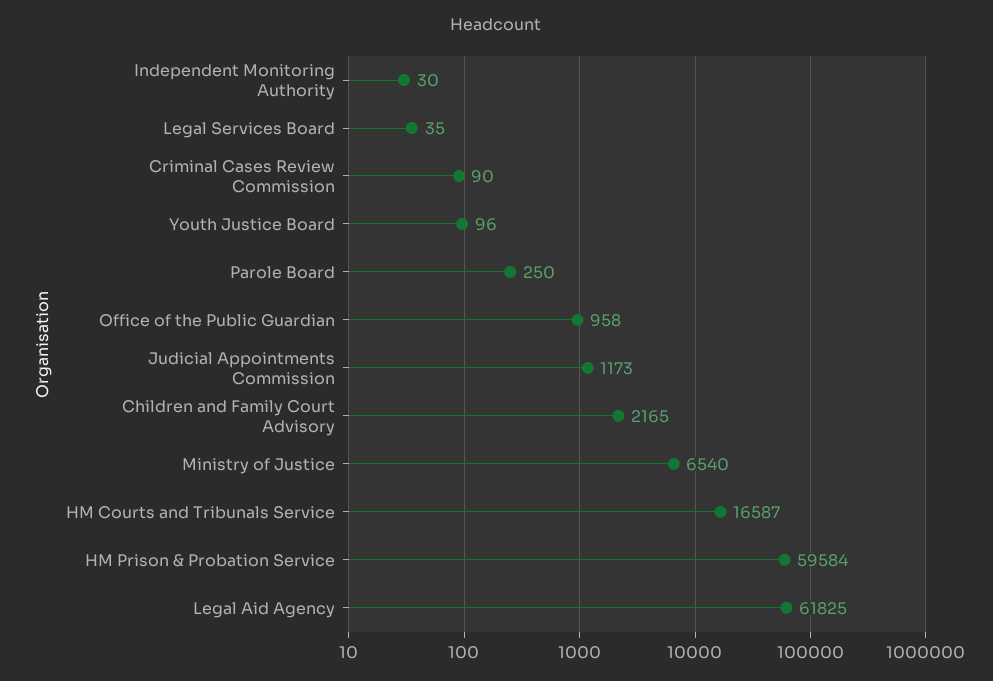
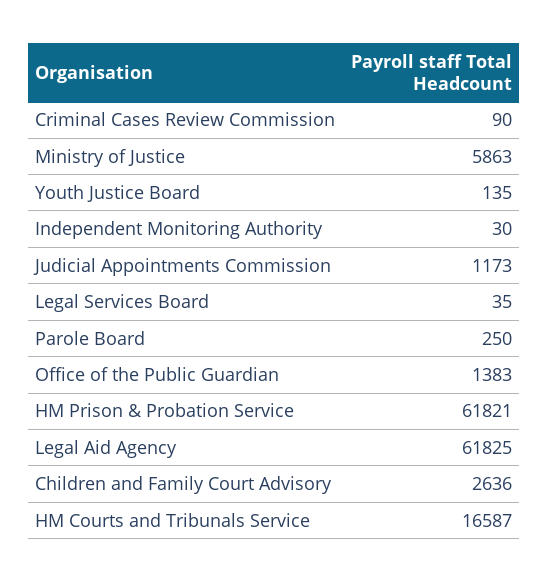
Youth Justice Board: 96 -> 135
Office of the Public Guardian: 958 -> 1383
Children and Family Court Advisory: 2165 -> 2636
Ministry of Justice: 6540 -> 5863
HM Prison & Probation Service: 59584 -> 61821

